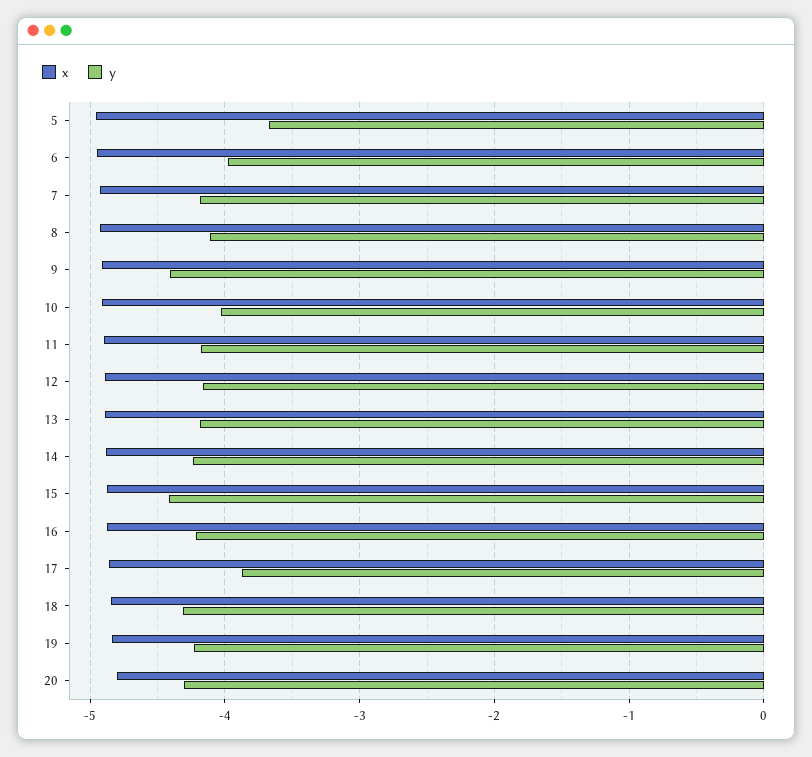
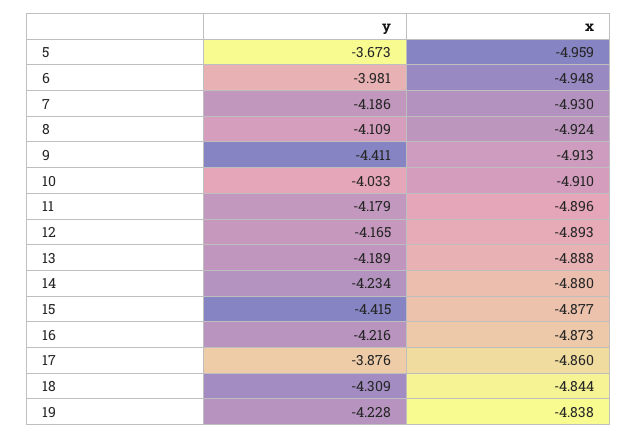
x, 20: -4.8 -> none
y, 20: -4.3 -> none

